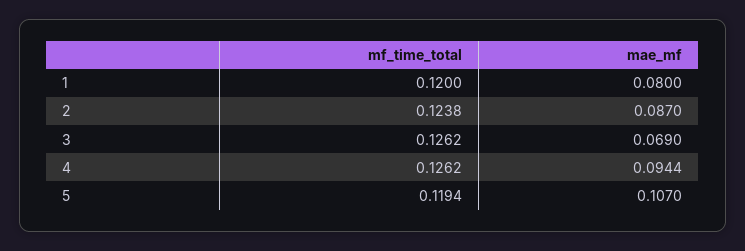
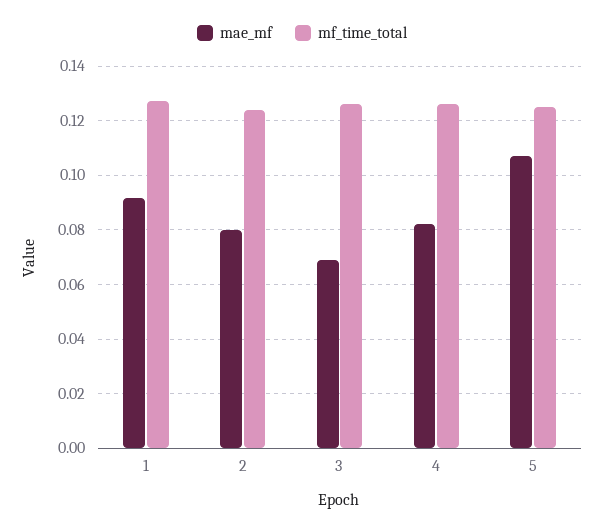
mf_time_total, 1: 0.12 -> 0.1275
mae_mf, 1: 0.08 -> 0.0925
mae_mf, 2: 0.087 -> 0.08
mae_mf, 4: 0.0944 -> 0.0825
mf_time_total, 5: 0.1194 -> 0.125

